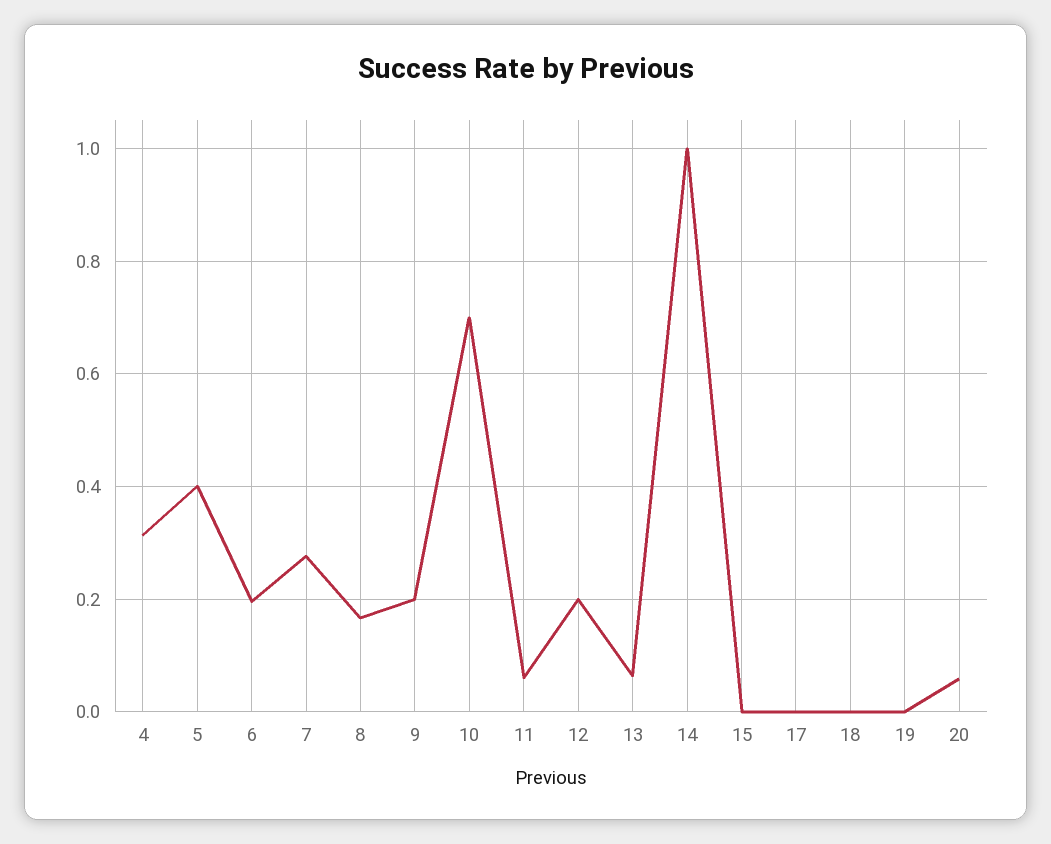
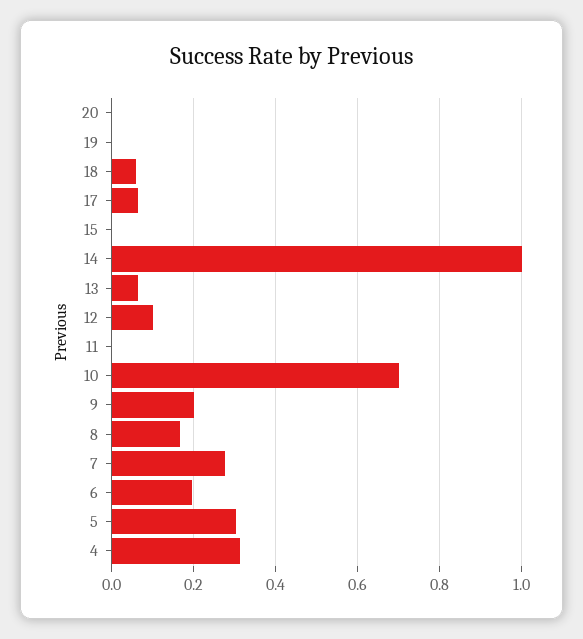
5: 0.4 -> 0.3
11: 0.06 -> 0
12: 0.2 -> 0.1
17: 0 -> 0.06
18: 0 -> 0.06
20: 0.06 -> 0

